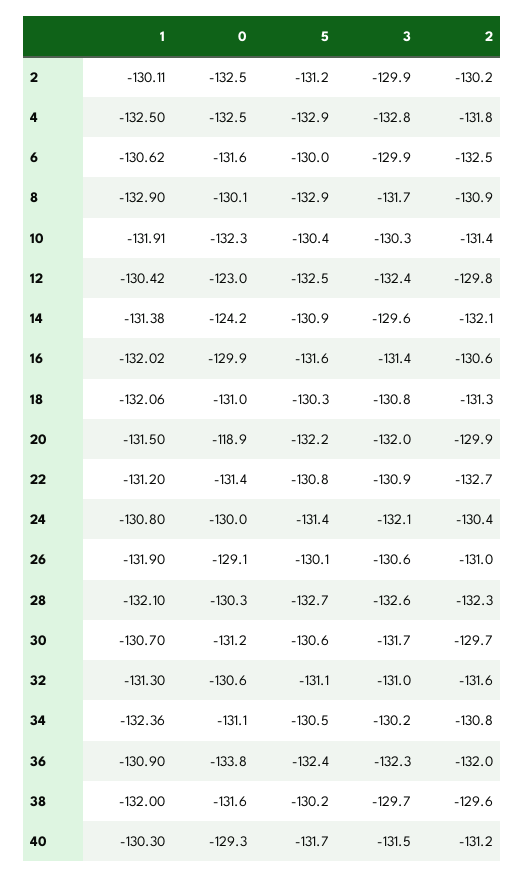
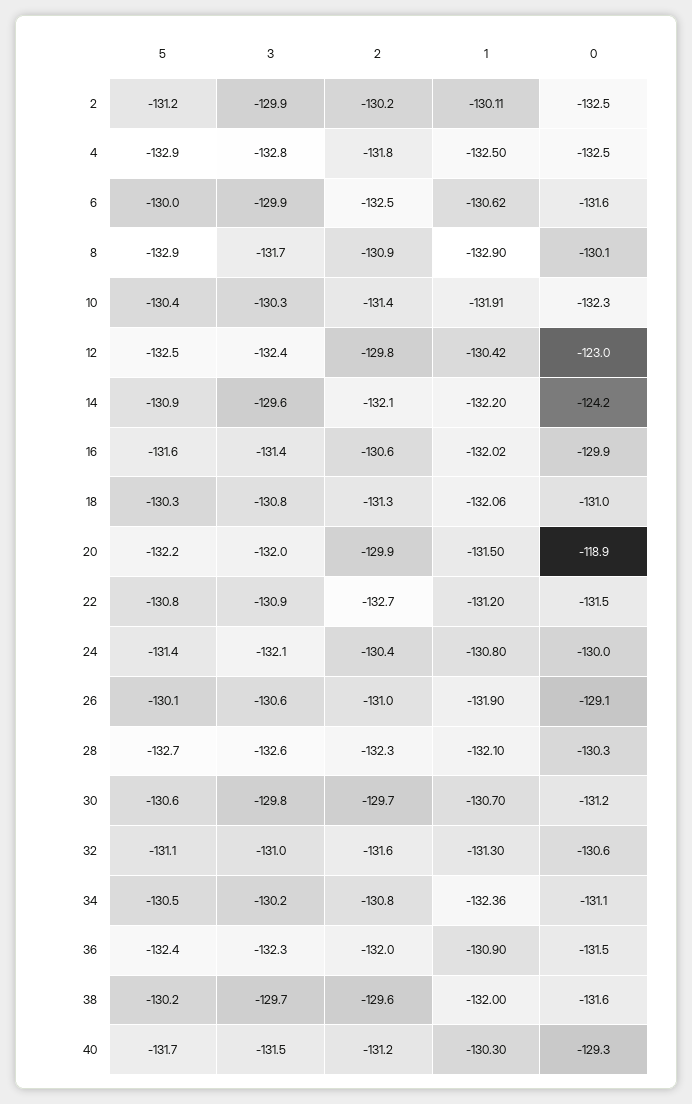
1, 14: -131.38 -> -132.2
0, 22: -131.4 -> -131.5
3, 30: -131.7 -> -129.8
0, 36: -133.8 -> -131.5

